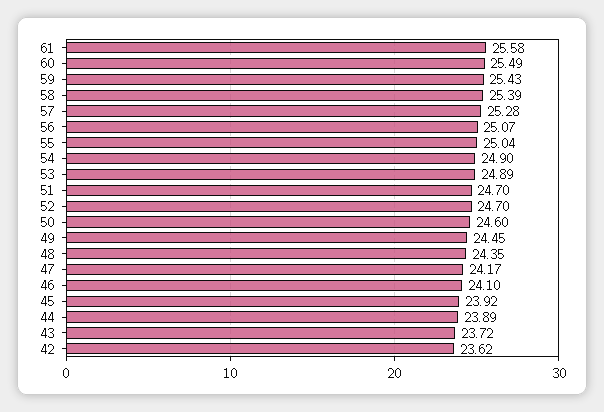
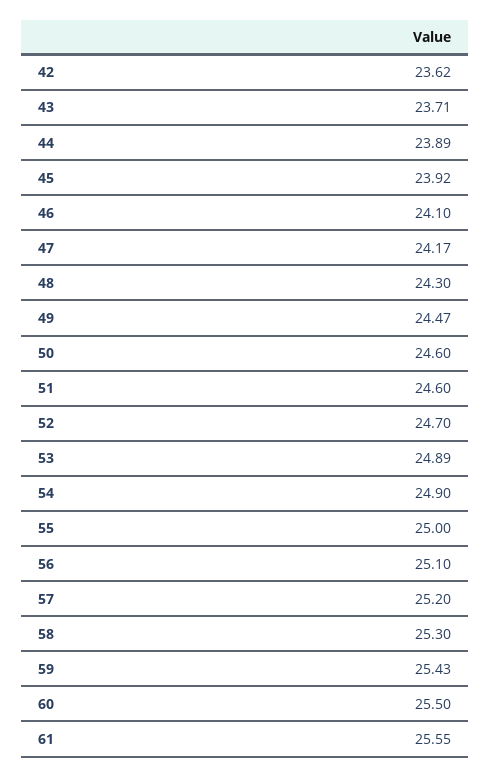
61: 25.58 -> 25.55
60: 25.49 -> 25.5
58: 25.39 -> 25.3
57: 25.28 -> 25.2
56: 25.07 -> 25.1
55: 25.04 -> 25
51: 24.7 -> 24.6
49: 24.45 -> 24.47
48: 24.35 -> 24.3
43: 23.72 -> 23.71

